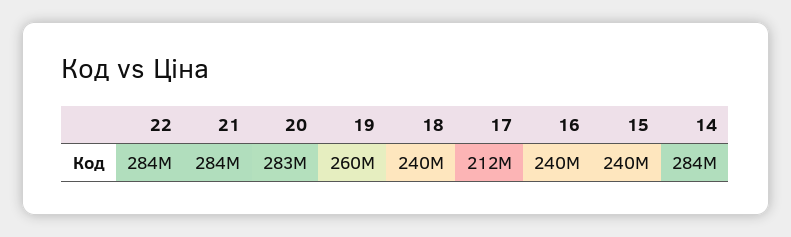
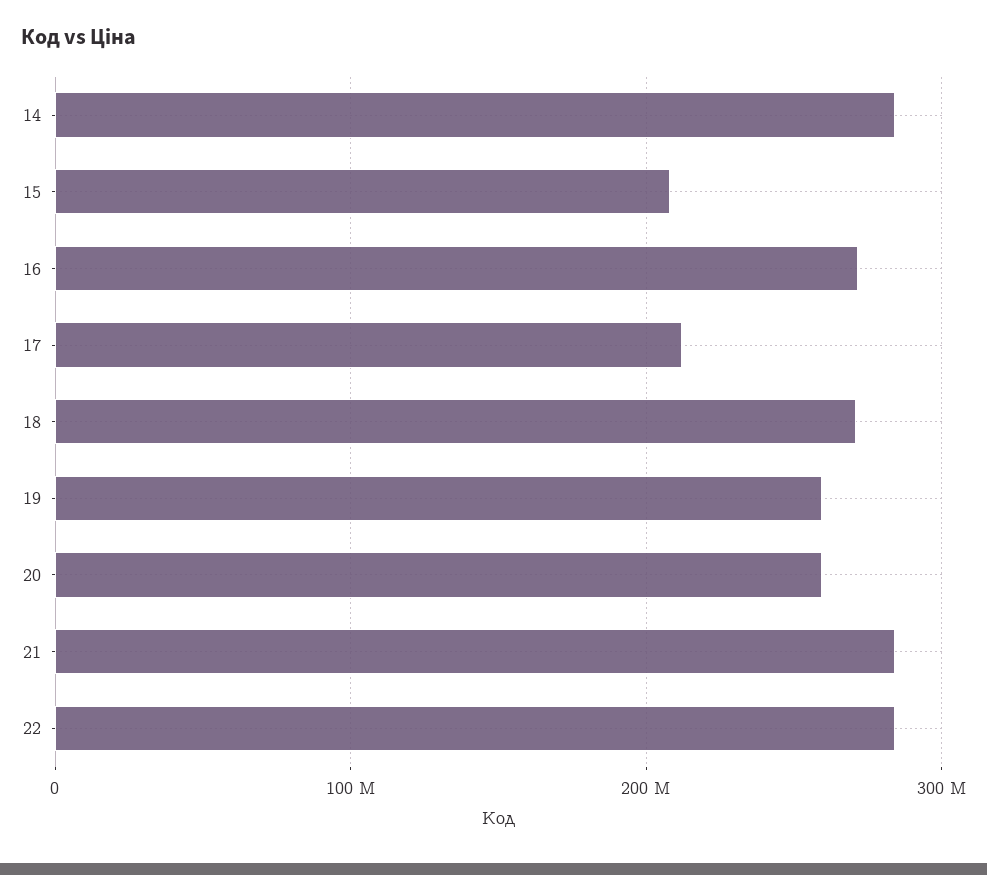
20: 283000000 -> 260000000
18: 240000000 -> 270000000
16: 240000000 -> 270000000
15: 240000000 -> 210000000

